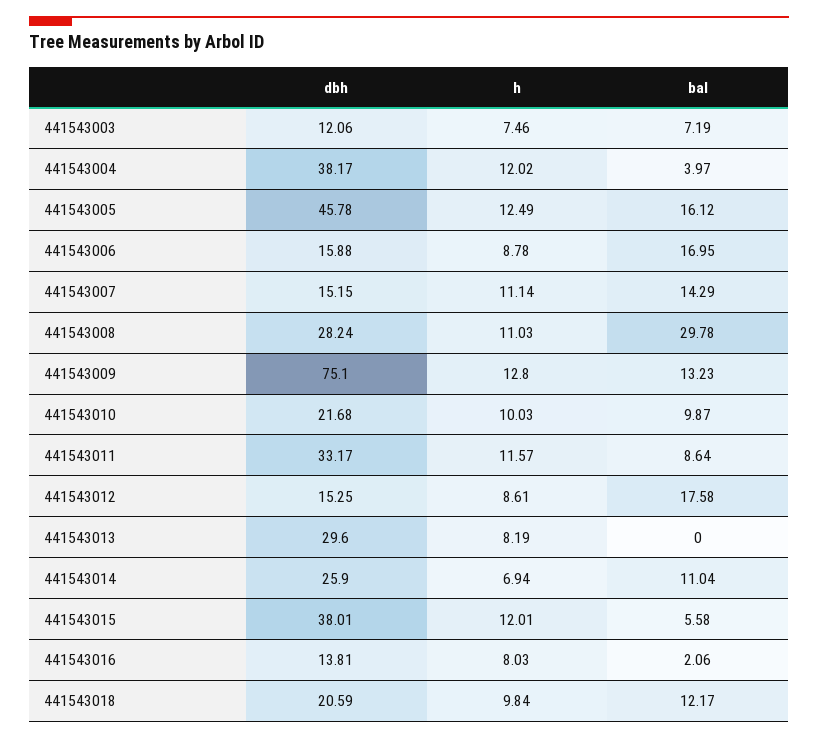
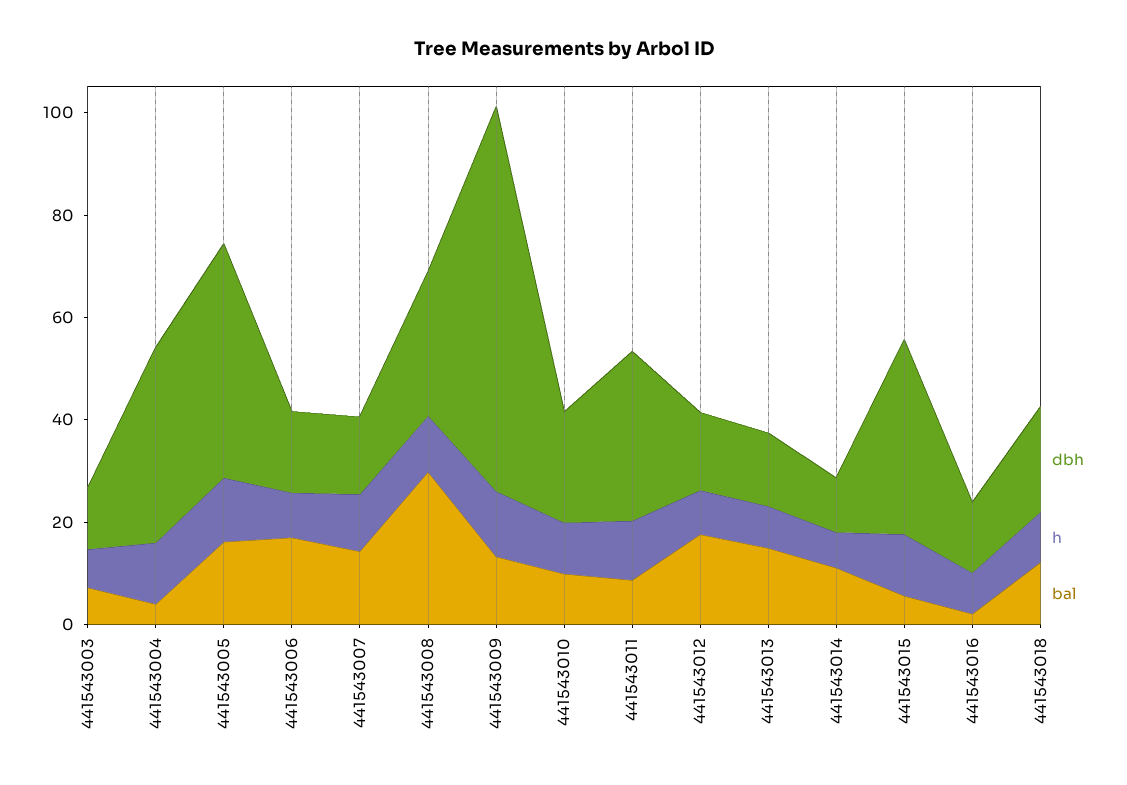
dbh, 441543013: 29.6 -> 15
bal, 441543013: 0 -> 15
dbh, 441543014: 25.9 -> 10

